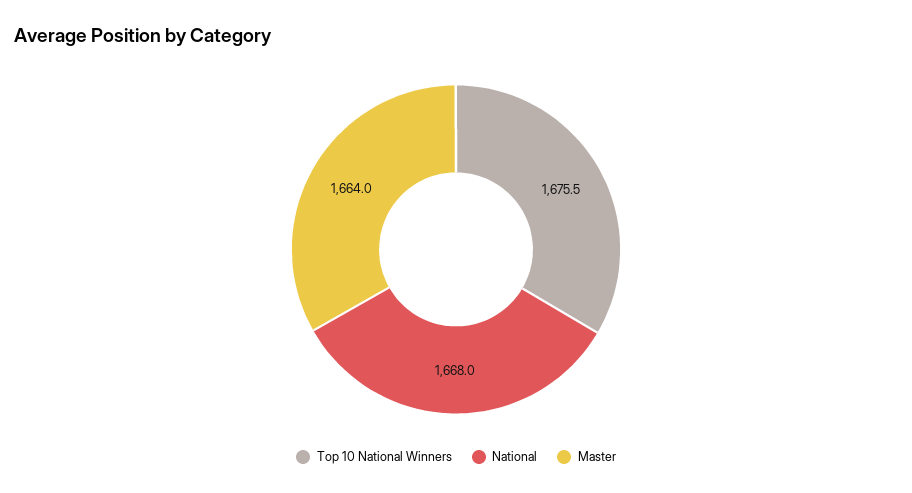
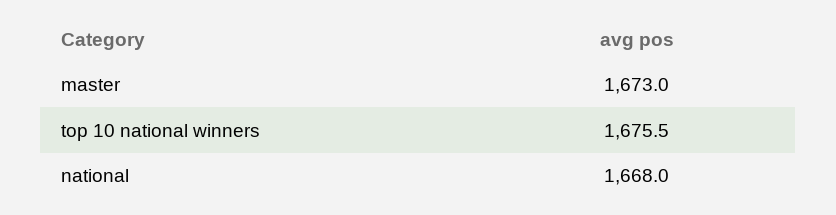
Master: 1664 -> 1673

